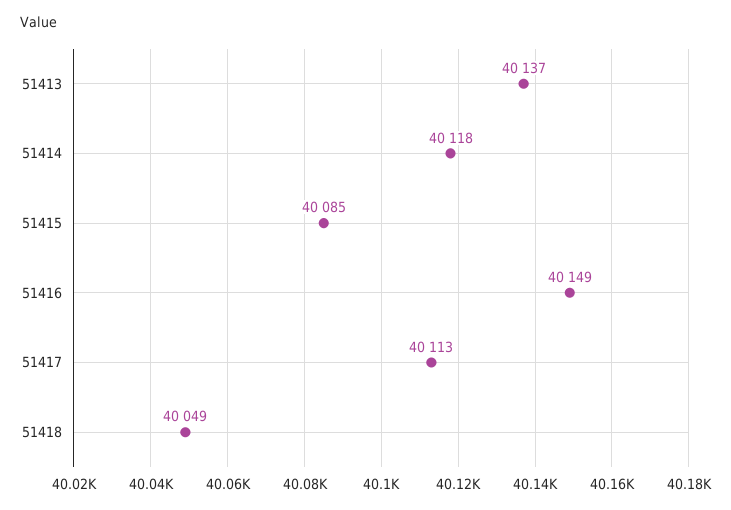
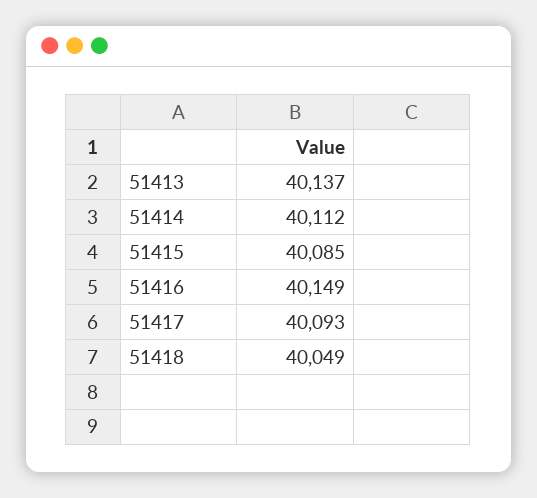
51414: 40118 -> 40112
51417: 40113 -> 40093

